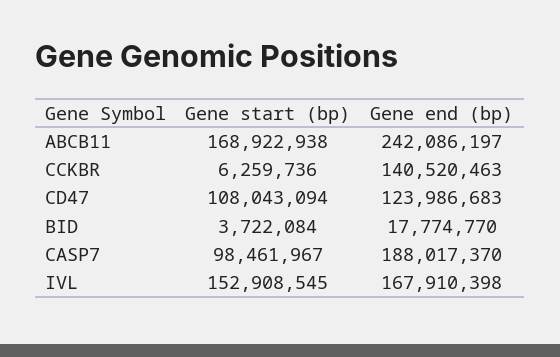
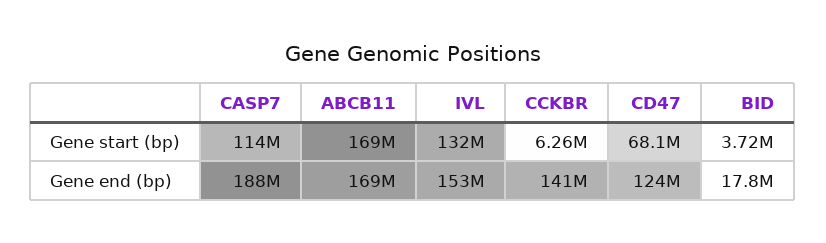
Gene end (bp), ABCB11: 242086197 -> 169000000
Gene start (bp), CD47: 108043094 -> 68100000
Gene start (bp), CASP7: 98461967 -> 114000000
Gene start (bp), IVL: 152908545 -> 132000000
Gene end (bp), IVL: 167910398 -> 153000000

